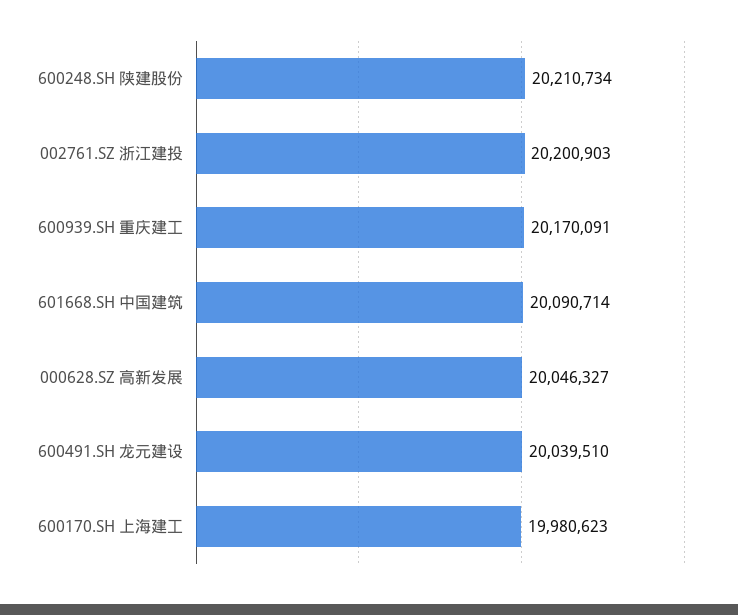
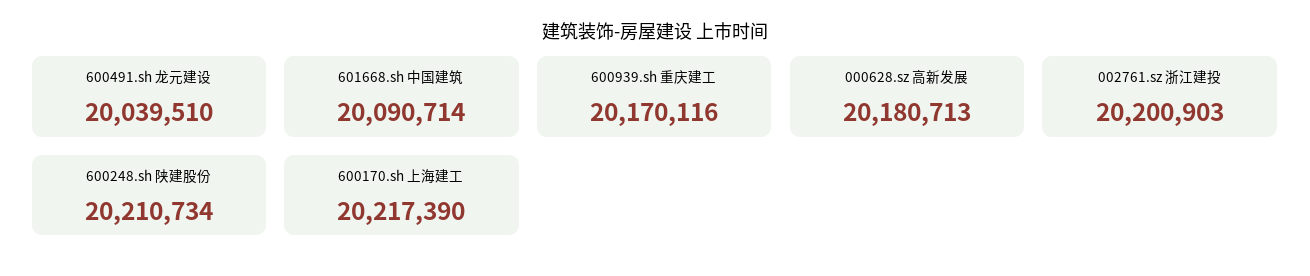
600939.SH 重庆建工: 20170091 -> 20170116
000628.SZ 高新发展: 20046327 -> 20180713
600170.SH 上海建工: 19980623 -> 20217390

